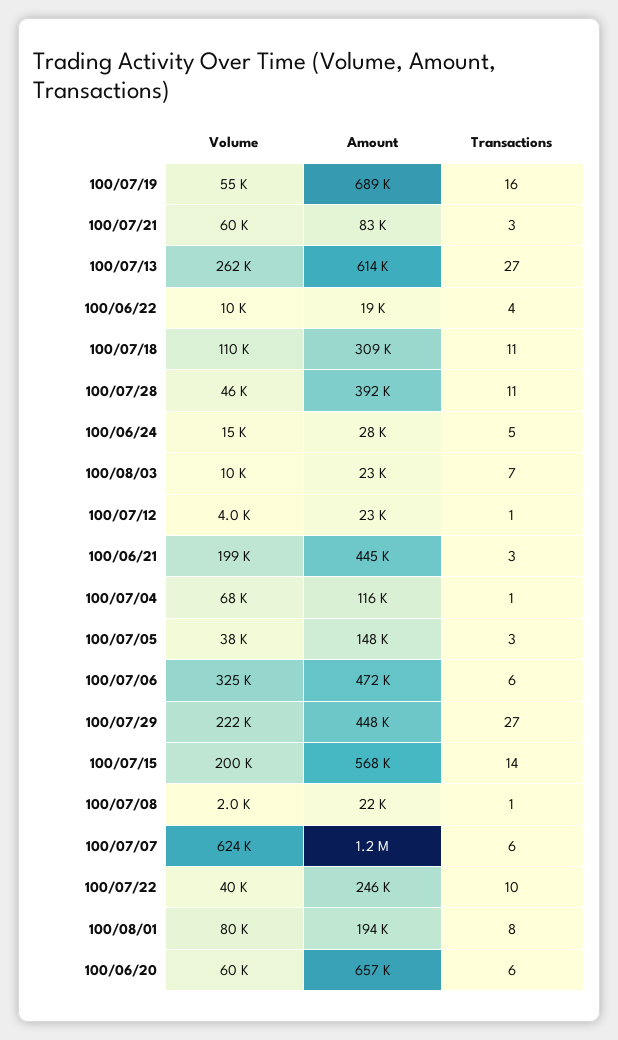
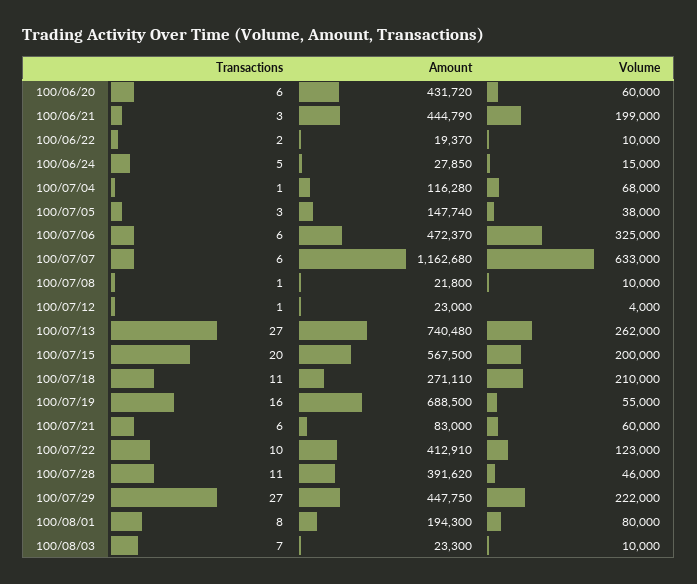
Transactions, 100/07/21: 3 -> 6
Amount, 100/07/13: 614000 -> 740480
Transactions, 100/06/22: 4 -> 2
Volume, 100/07/18: 110000 -> 210000
Amount, 100/07/18: 309000 -> 271110
Transactions, 100/07/15: 14 -> 20
Volume, 100/07/08: 2000 -> 10000
Volume, 100/07/07: 624000 -> 633000
Volume, 100/07/22: 40000 -> 123000
Amount, 100/07/22: 246000 -> 412910
Amount, 100/06/20: 657000 -> 431720

